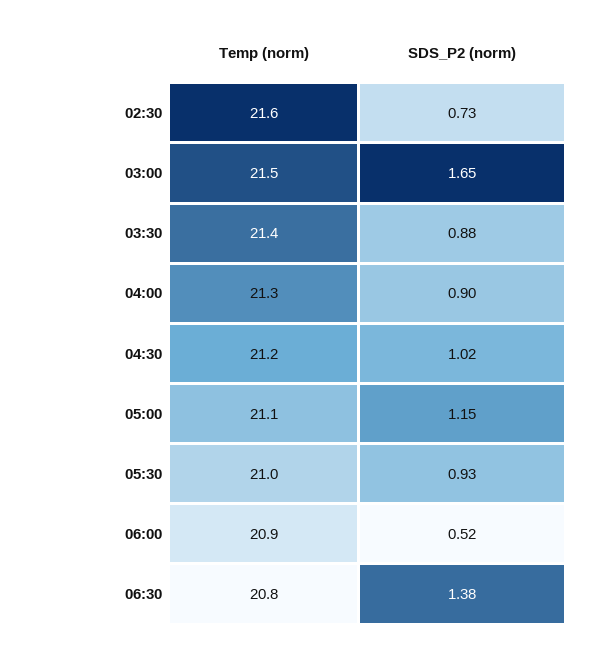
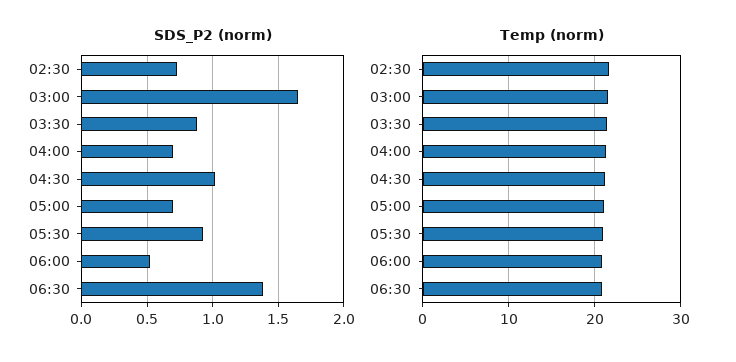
SDS_P2 (norm), 04:00: 0.9 -> 0.7
SDS_P2 (norm), 05:00: 1.15 -> 0.7

